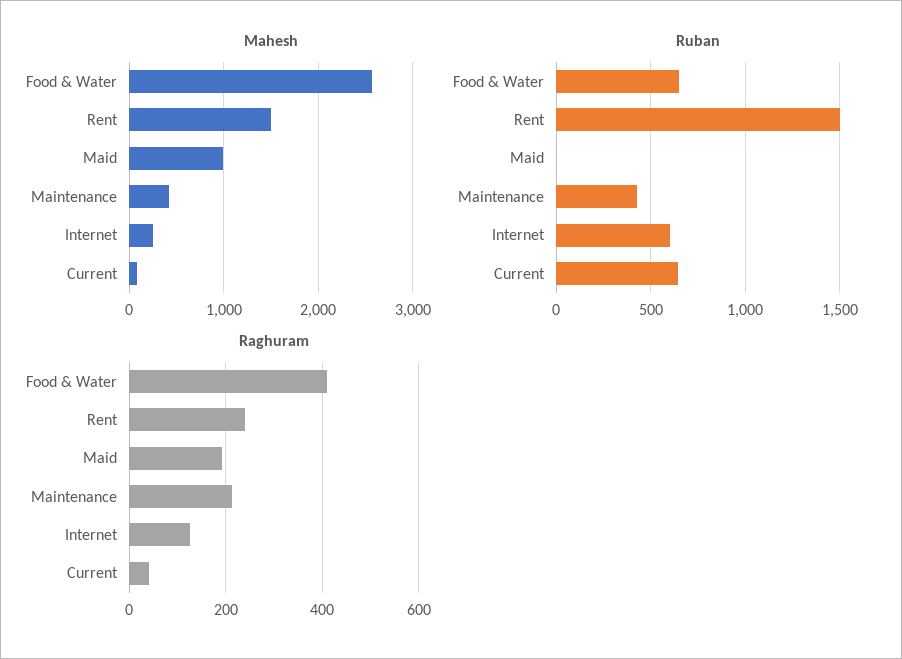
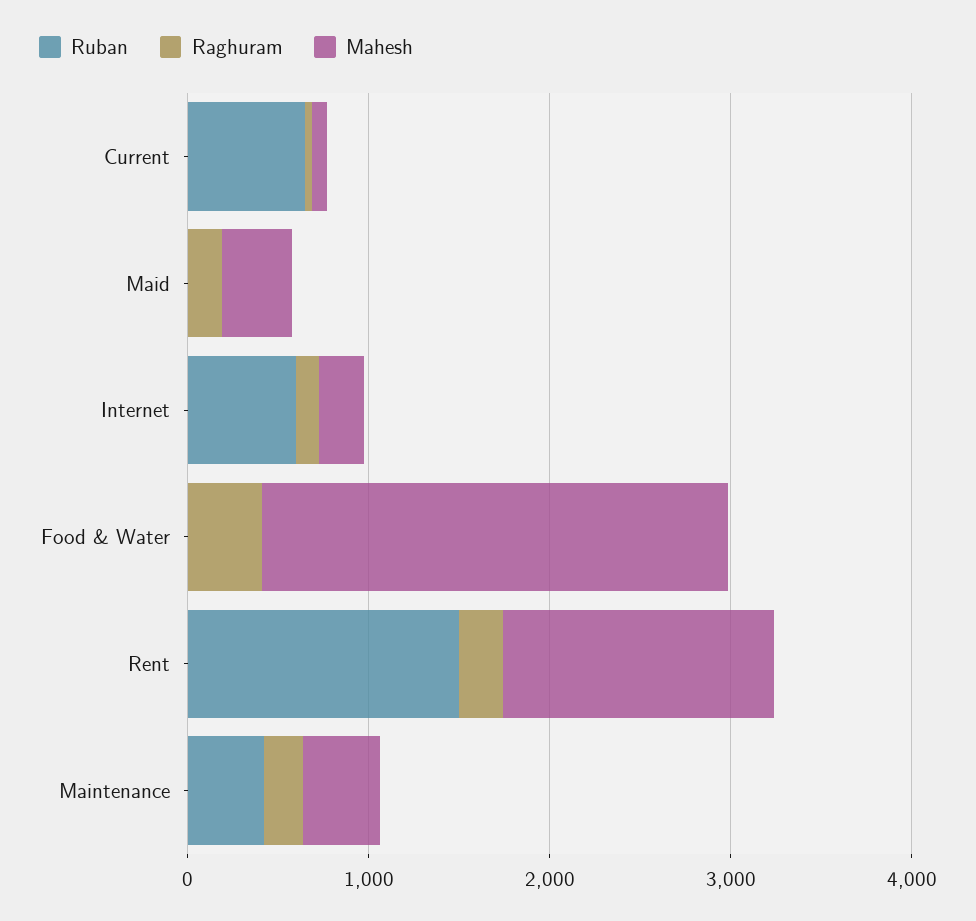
Mahesh, Maid: 1000 -> 400
Ruban, Food & Water: 650 -> 0

